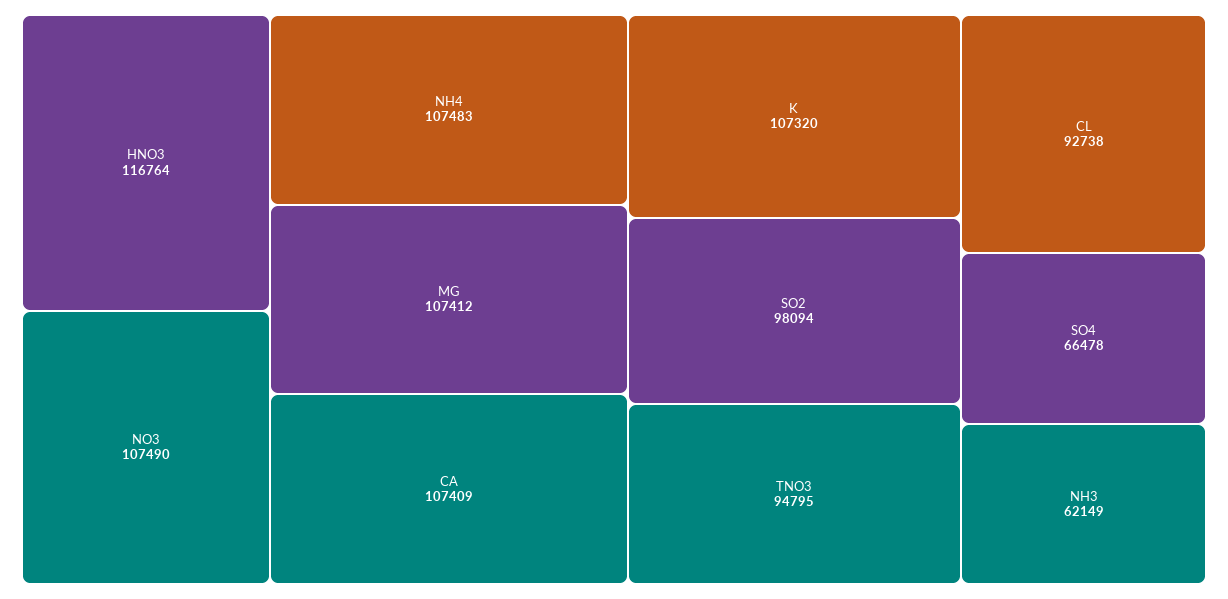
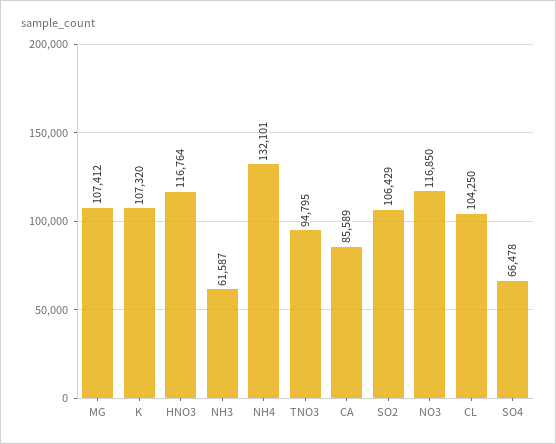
NO3: 107490 -> 116850
NH4: 107483 -> 132101
CA: 107409 -> 85589
SO2: 98094 -> 106429
CL: 92738 -> 104250
NH3: 62149 -> 61587

